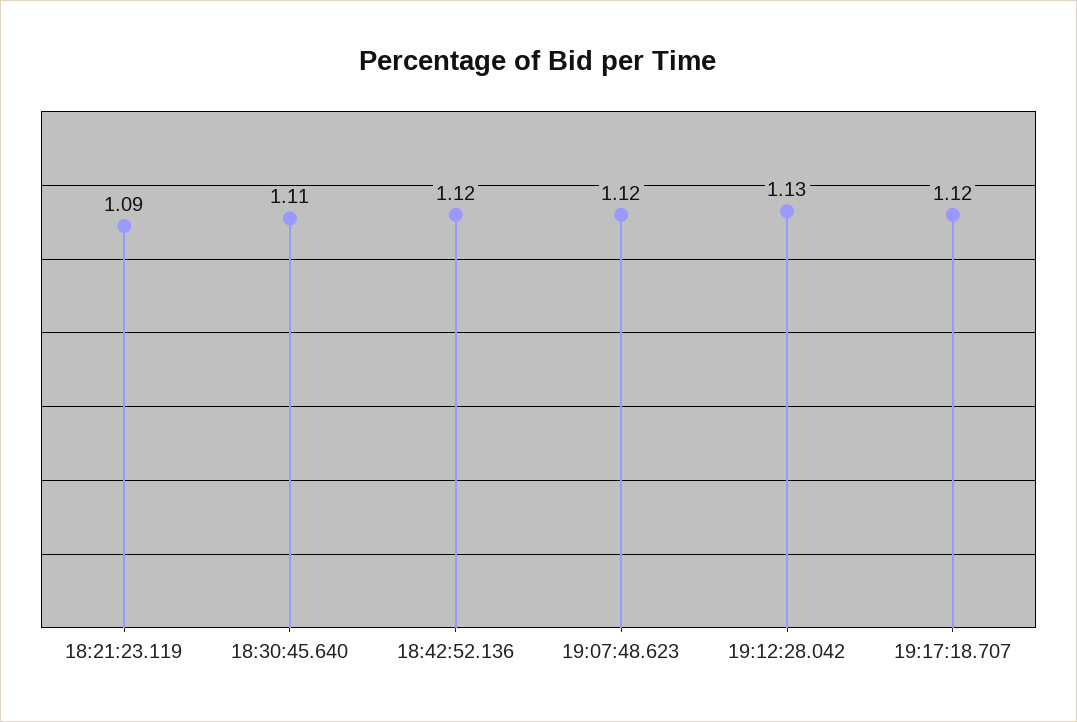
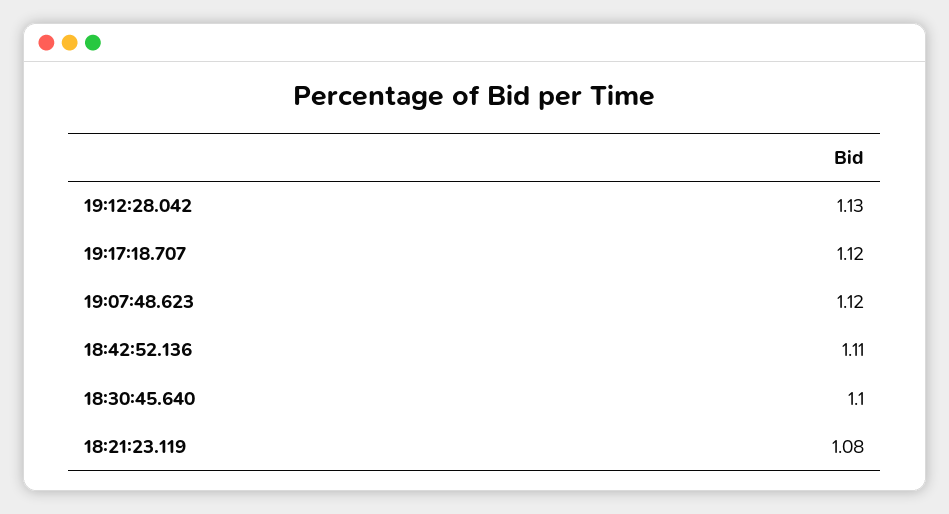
18:21:23.119: 1.09 -> 1.08
18:30:45.640: 1.11 -> 1.1
18:42:52.136: 1.12 -> 1.11

